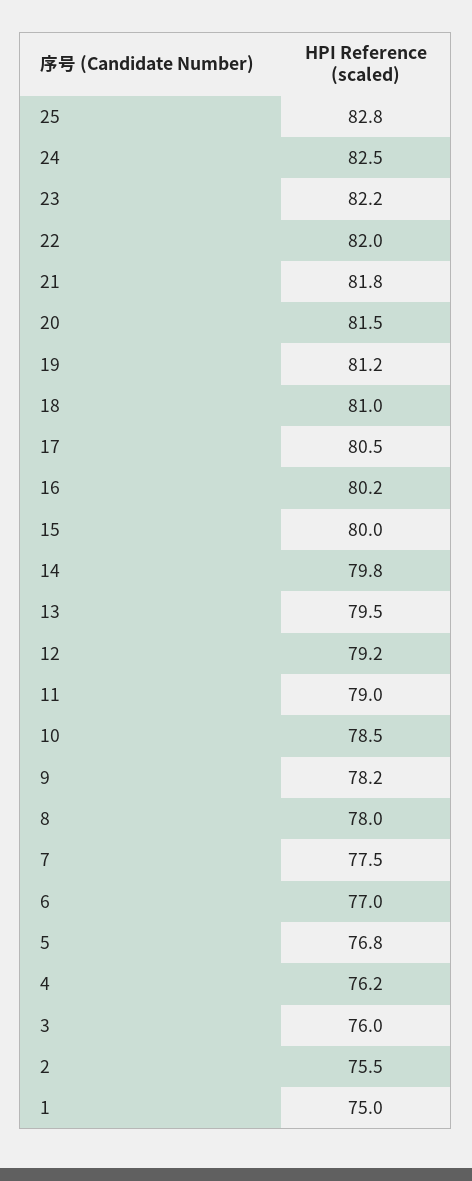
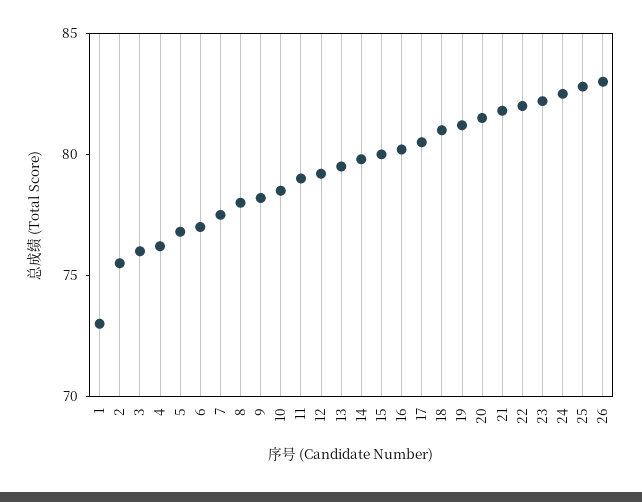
1: 75 -> 73
26: none -> 83

